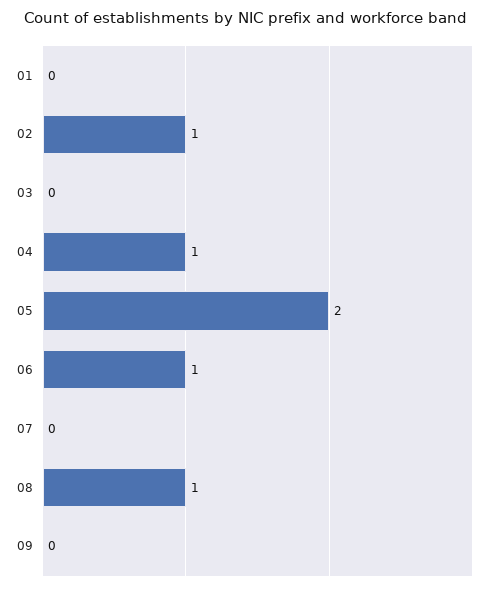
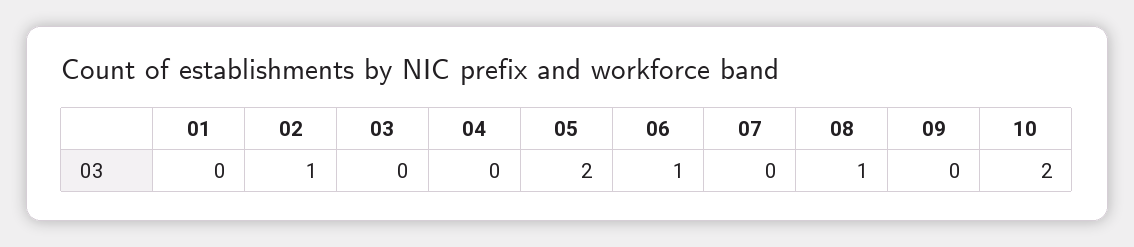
04: 1 -> 0
10: none -> 2

